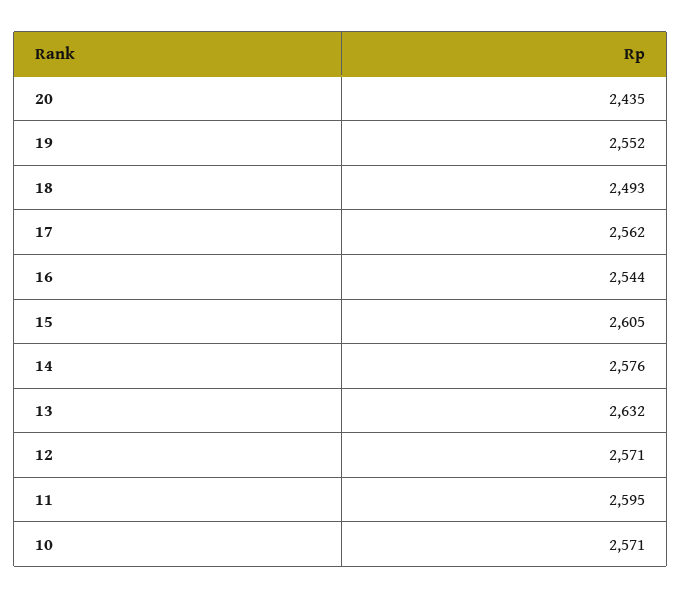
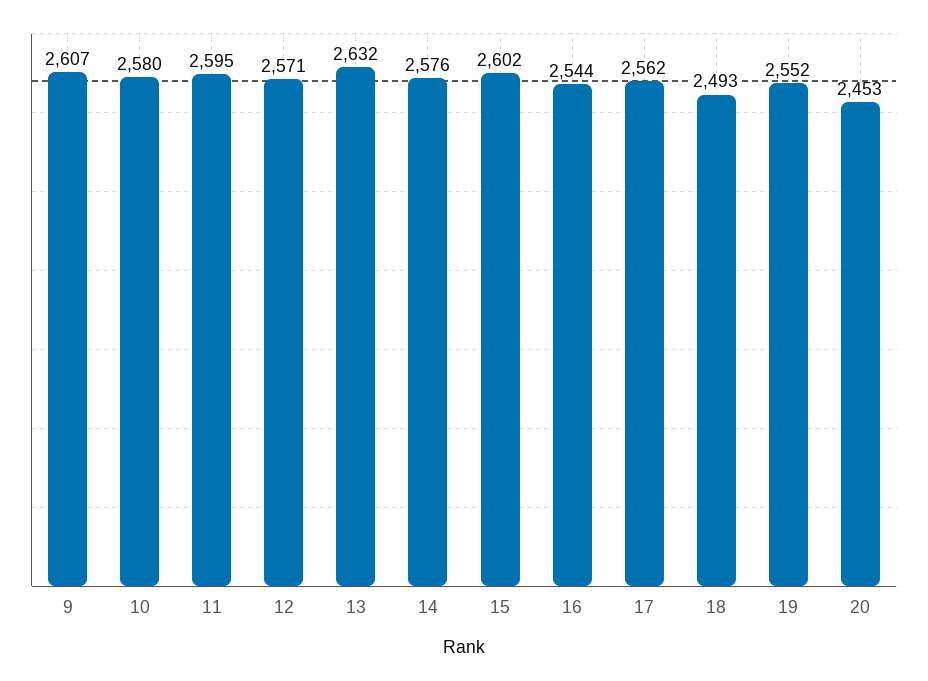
20: 2435 -> 2453
15: 2605 -> 2602
10: 2571 -> 2580
9: none -> 2607

